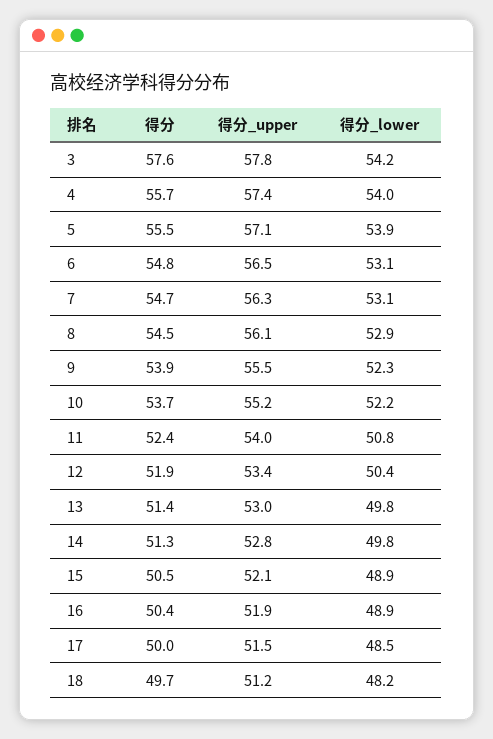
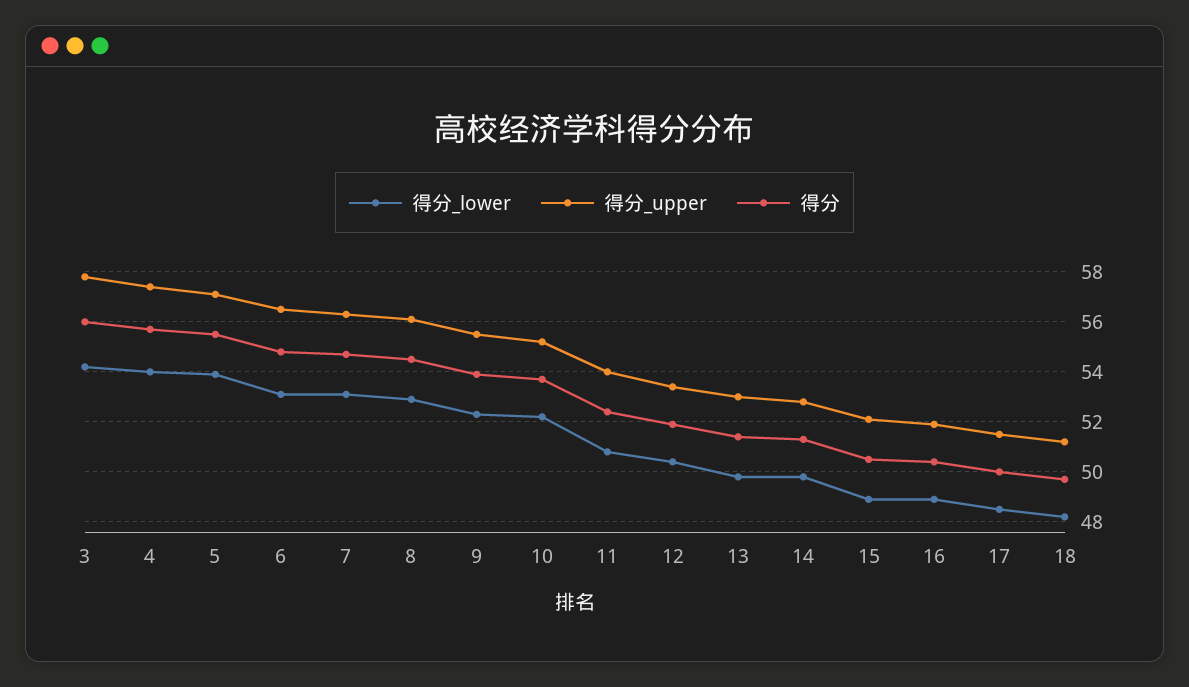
得分, 3: 57.6 -> 56

